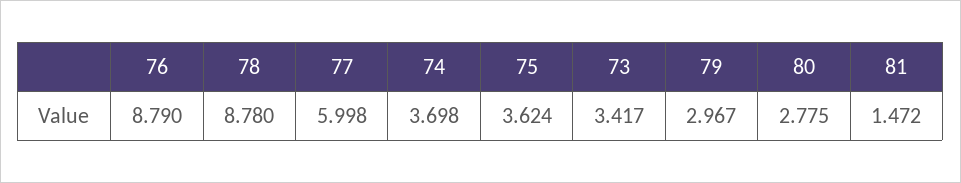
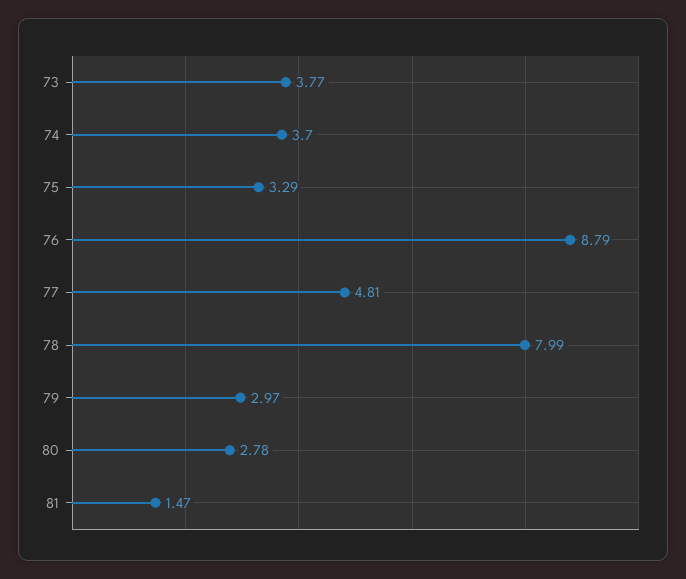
78: 8.78 -> 7.99
77: 5.998 -> 4.81
75: 3.624 -> 3.29
73: 3.417 -> 3.77

